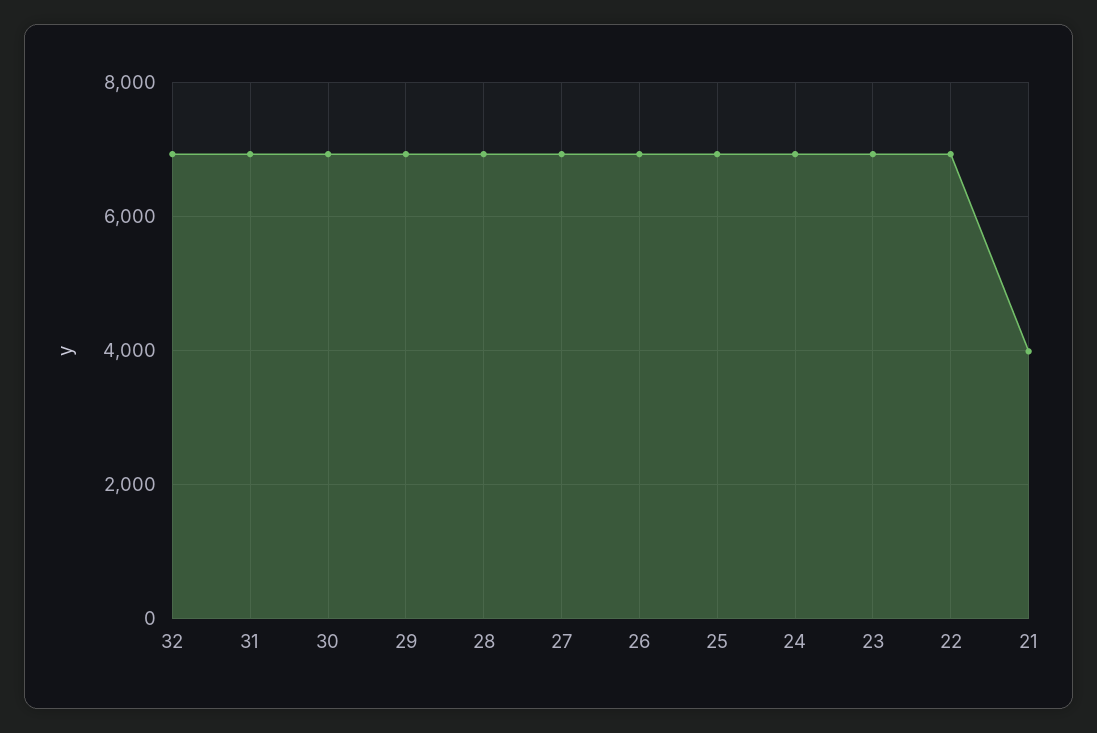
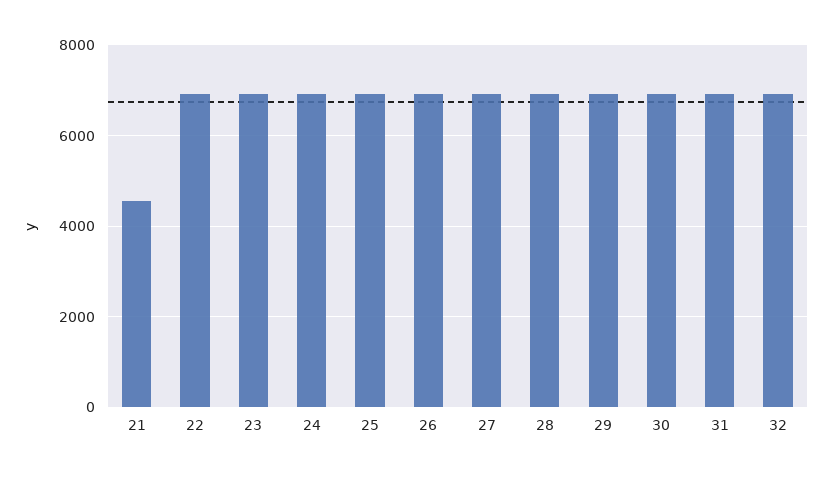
21: 4000 -> 4600

